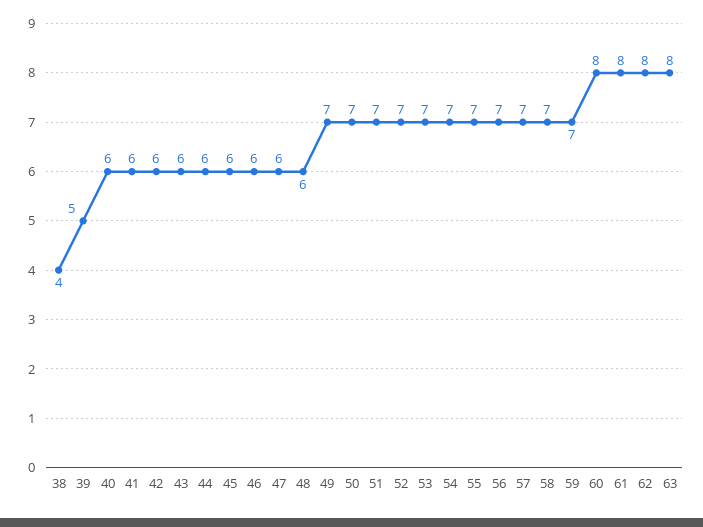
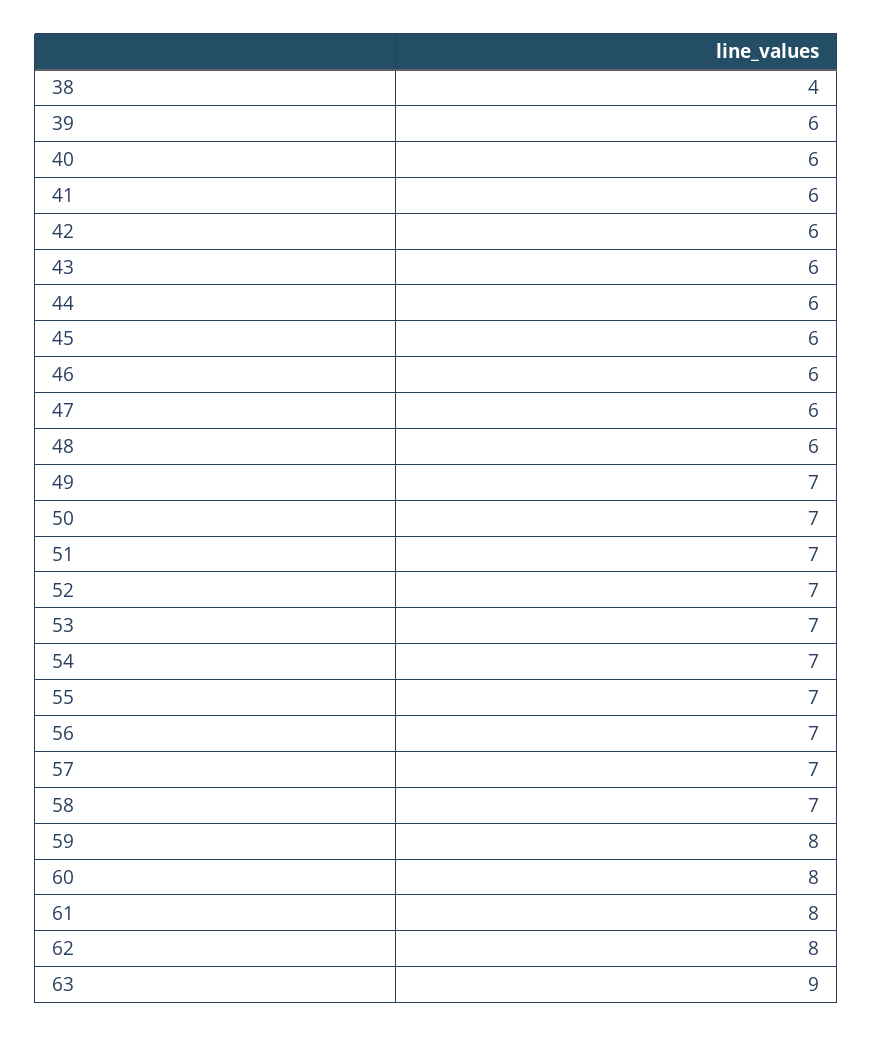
39: 5 -> 6
59: 7 -> 8
63: 8 -> 9

